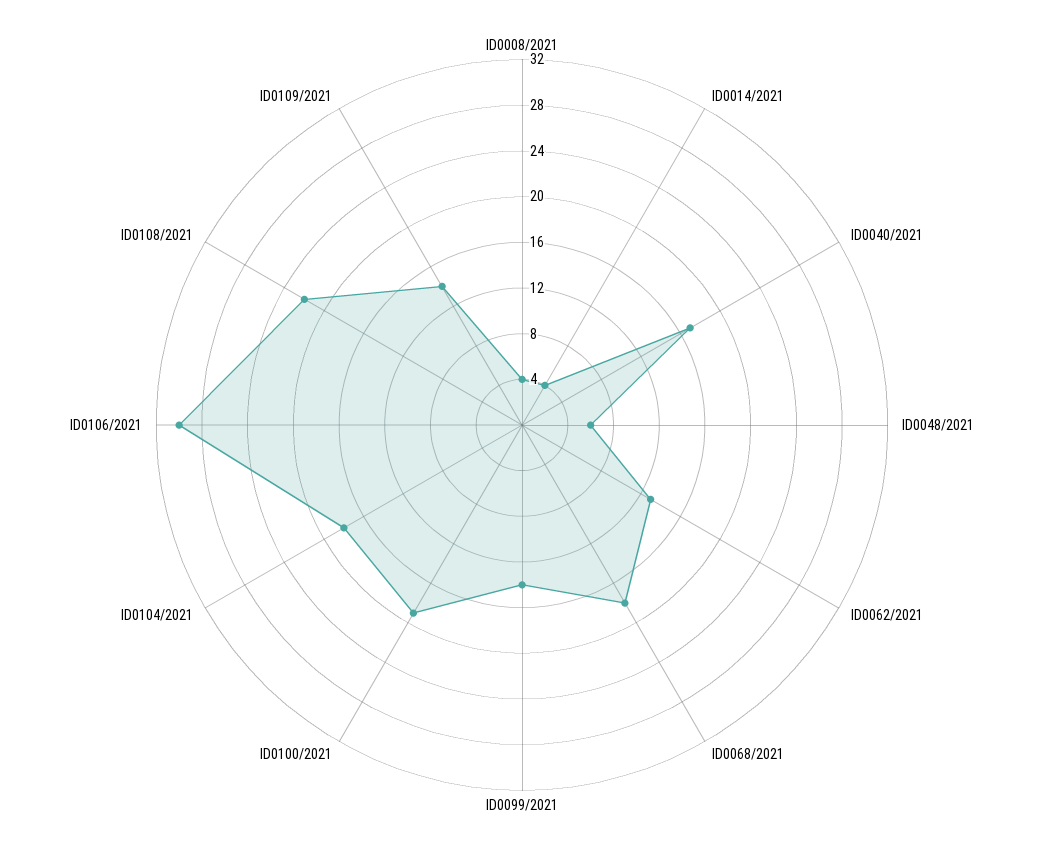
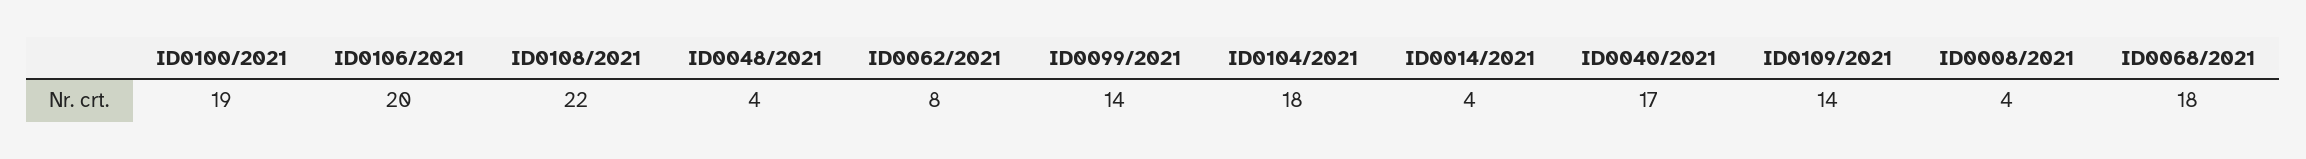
ID0048/2021: 6 -> 4
ID0062/2021: 13 -> 8
ID0106/2021: 30 -> 20

